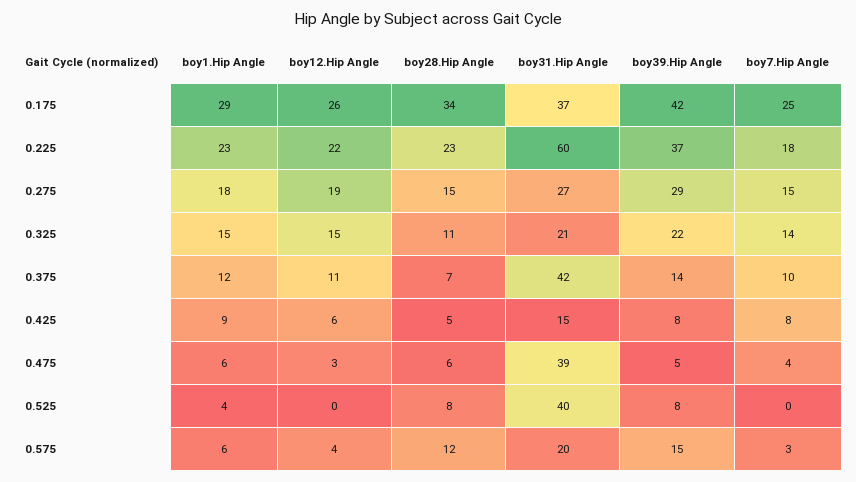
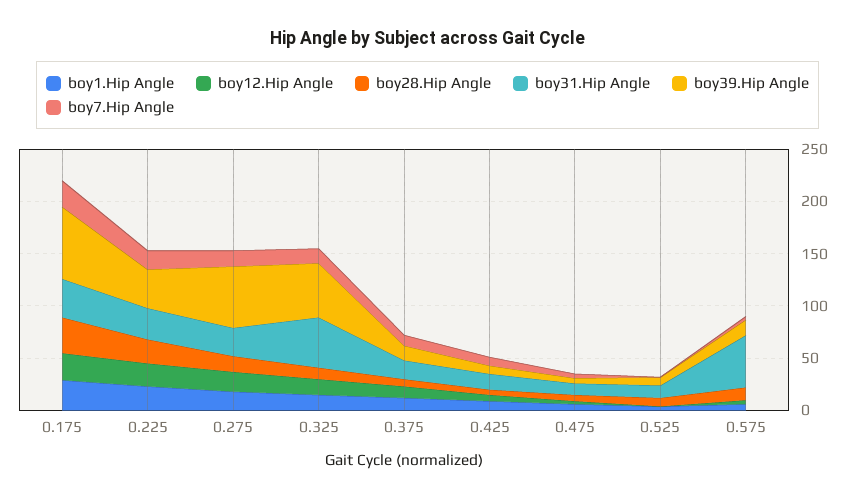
boy39.Hip Angle, 0.175: 42 -> 70
boy31.Hip Angle, 0.225: 60 -> 30
boy39.Hip Angle, 0.275: 29 -> 60
boy31.Hip Angle, 0.325: 21 -> 50
boy39.Hip Angle, 0.325: 22 -> 50
boy31.Hip Angle, 0.375: 42 -> 20
boy31.Hip Angle, 0.475: 39 -> 10
boy31.Hip Angle, 0.525: 40 -> 10
boy31.Hip Angle, 0.575: 20 -> 50

